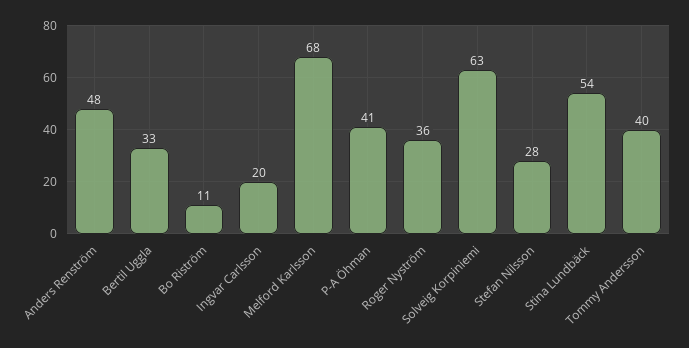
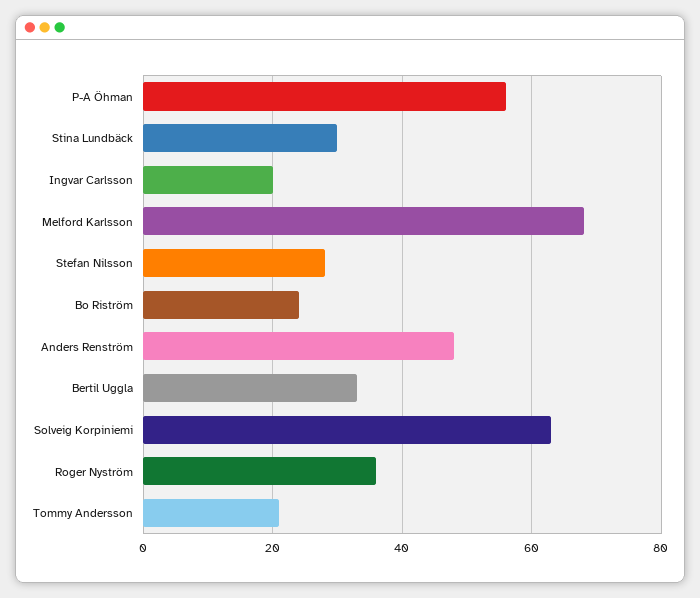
Bo Riström: 11 -> 25
P-A Öhman: 41 -> 55
Stina Lundbäck: 54 -> 30
Tommy Andersson: 40 -> 20

